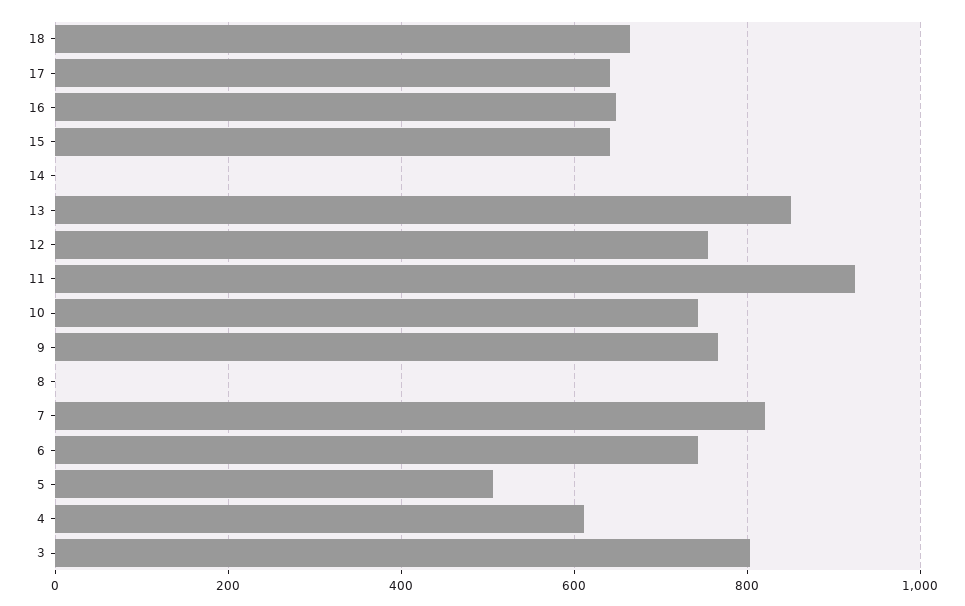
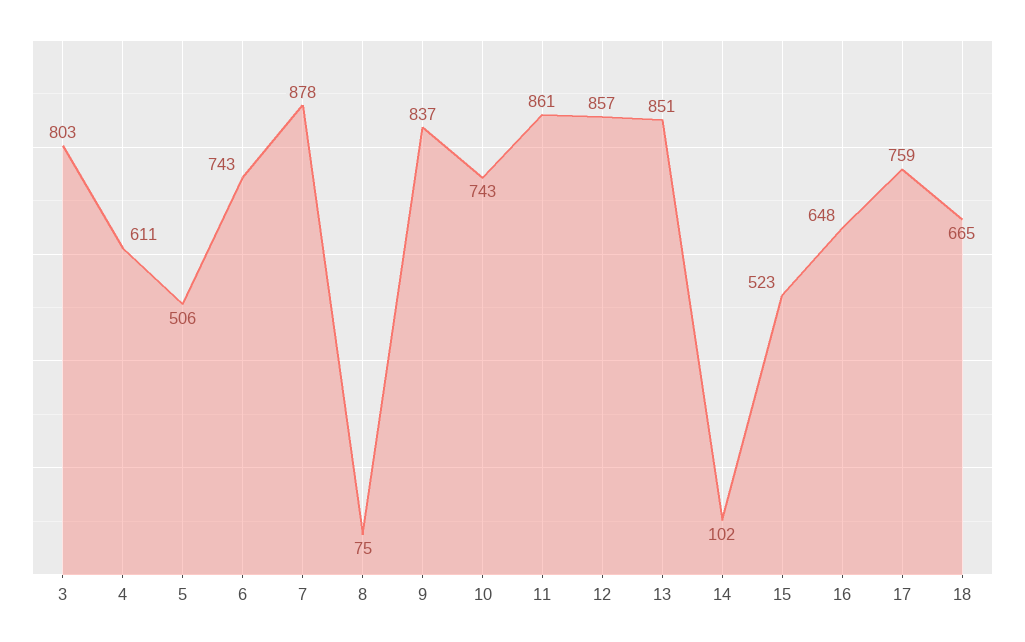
17: 640 -> 759
15: 640 -> 523
14: 0 -> 102
12: 760 -> 857
11: 920 -> 861
9: 760 -> 837
8: 0 -> 75
7: 820 -> 878

